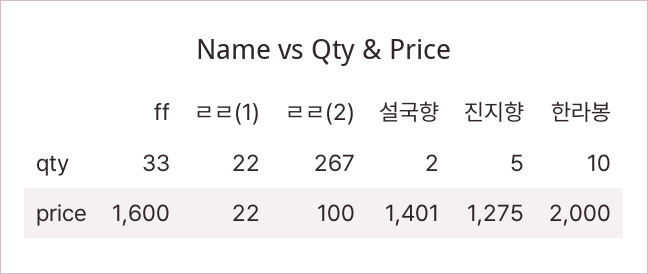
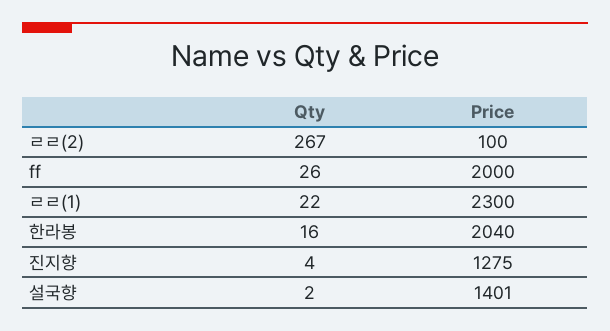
ff, qty: 33 -> 26
진지향, qty: 5 -> 4
한라봉, qty: 10 -> 16
ff, price: 1600 -> 2000
ㄹㄹ(1), price: 22 -> 2300
한라봉, price: 2000 -> 2040

